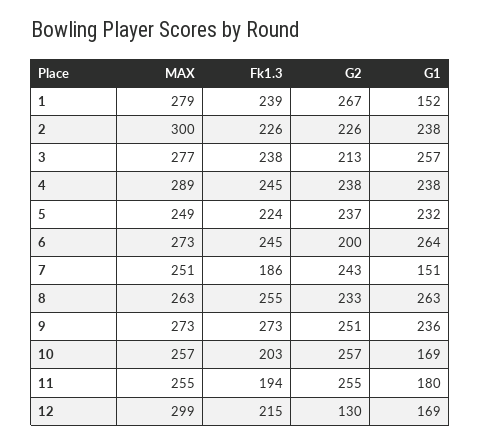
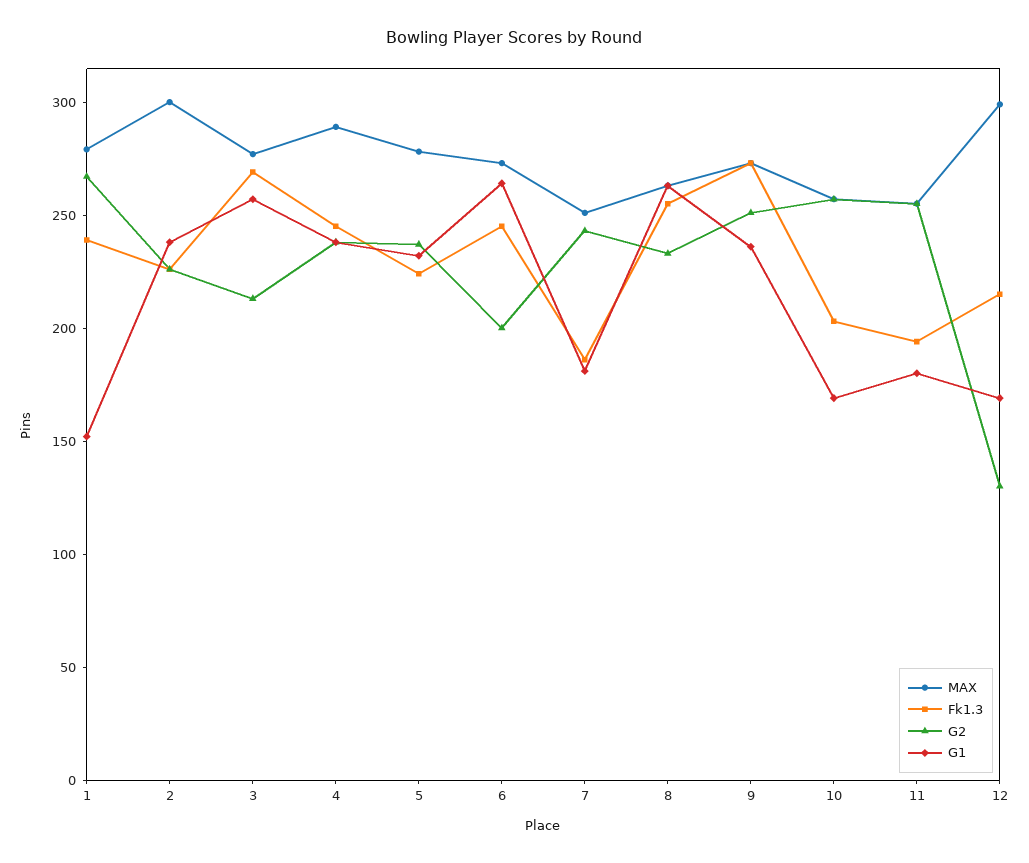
Fk1.3, 3: 238 -> 270
MAX, 5: 249 -> 280
G1, 7: 151 -> 180

